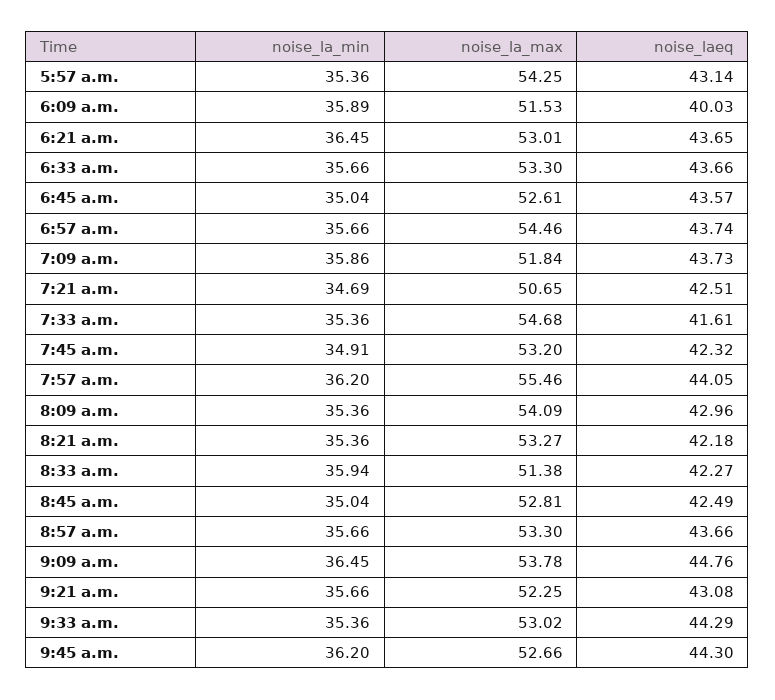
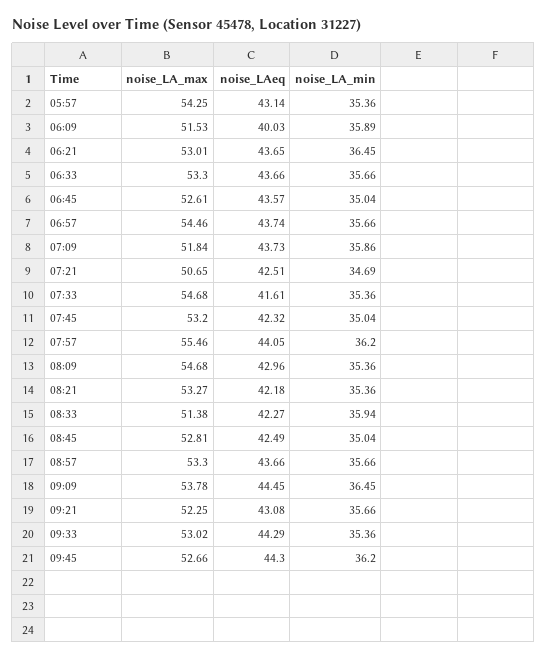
noise_la_min, 7:45 a.m.: 34.91 -> 35.04
noise_la_max, 8:09 a.m.: 54.09 -> 54.68
noise_laeq, 9:09 a.m.: 44.76 -> 44.45

